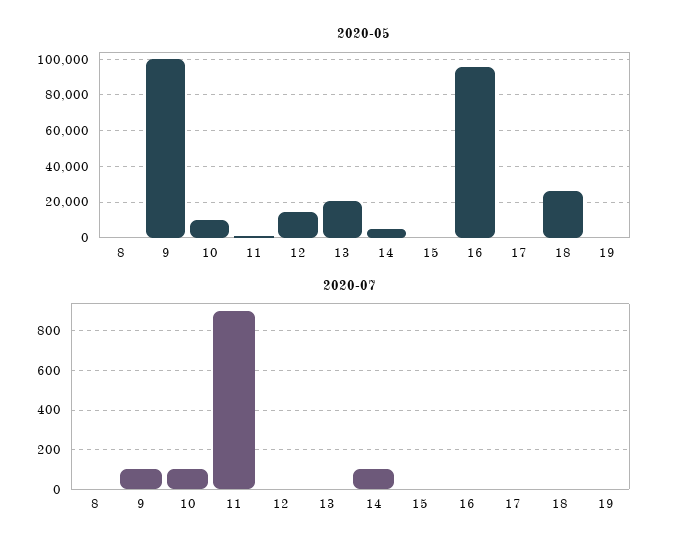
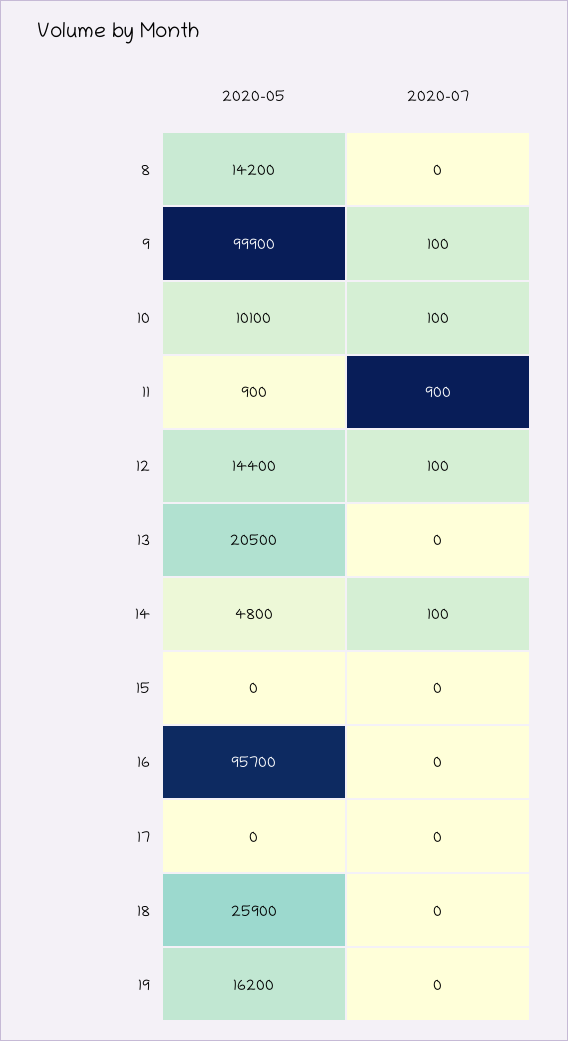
2020-05, 8: 0 -> 14200
2020-05, 19: 0 -> 16200
2020-07, 12: 0 -> 100

